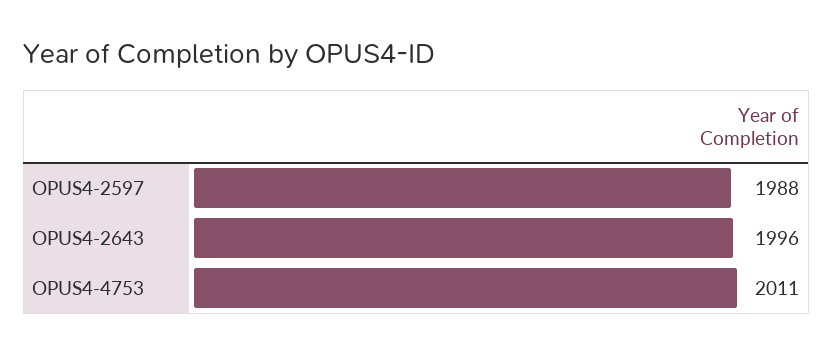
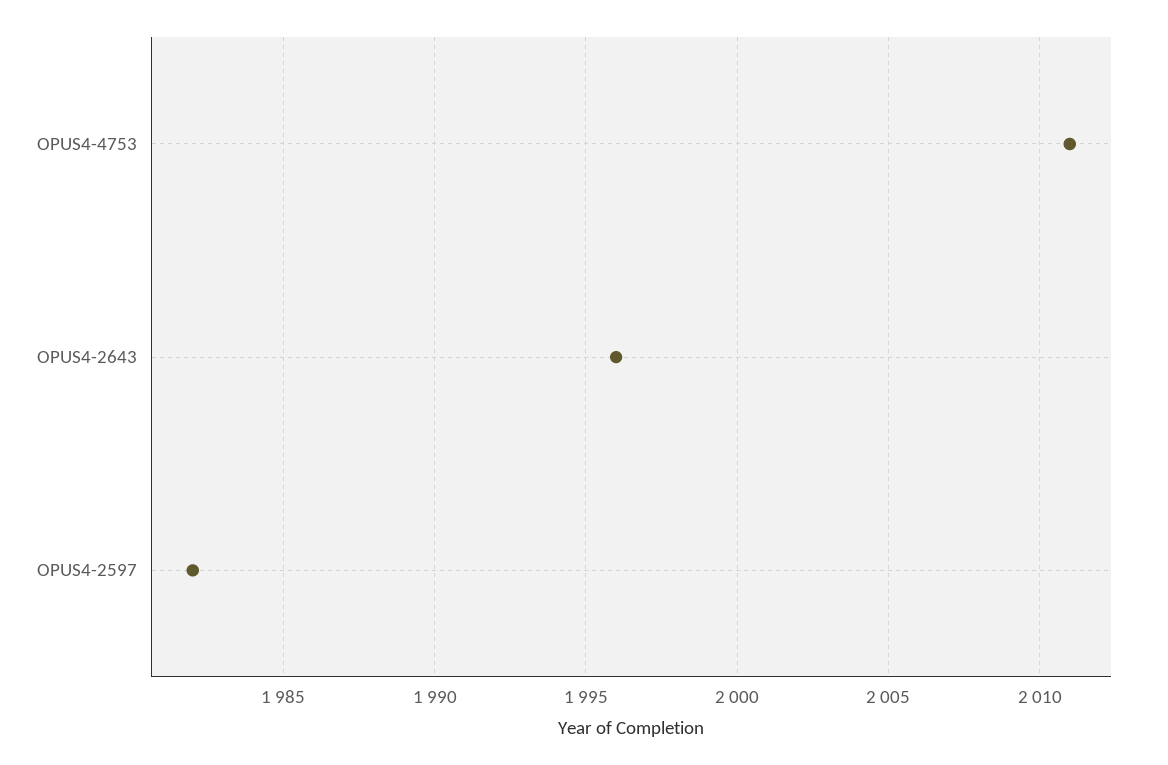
OPUS4-2597: 1988 -> 1982

